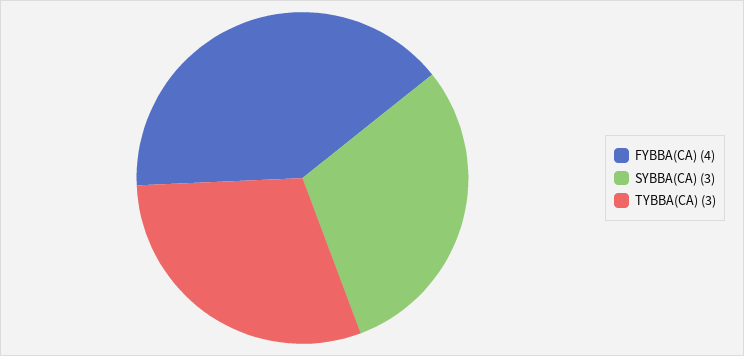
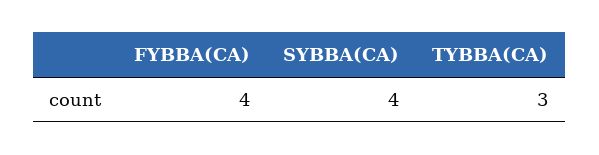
SYBBA(CA): 3 -> 4

